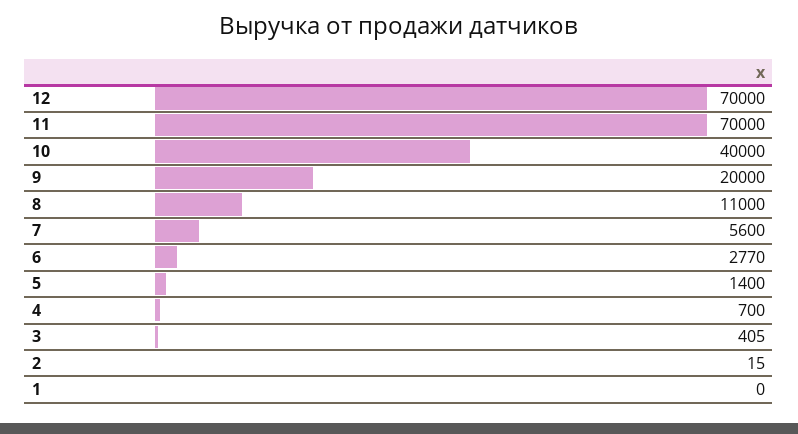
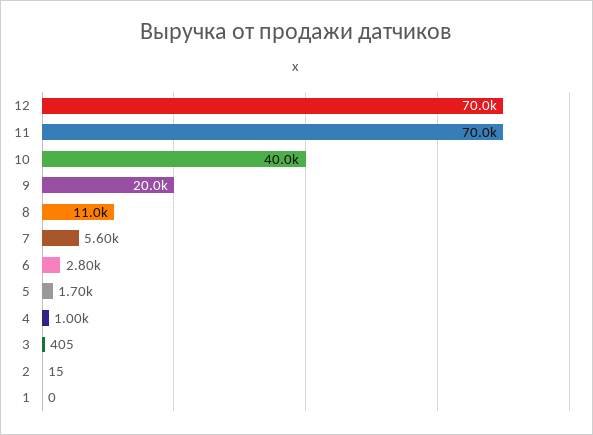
6: 2770 -> 2800
5: 1400 -> 1700
4: 700 -> 1000

